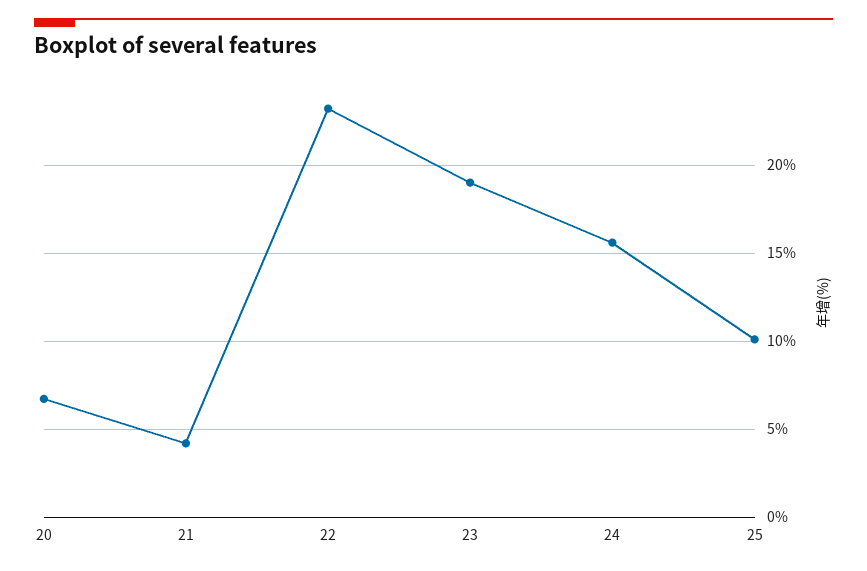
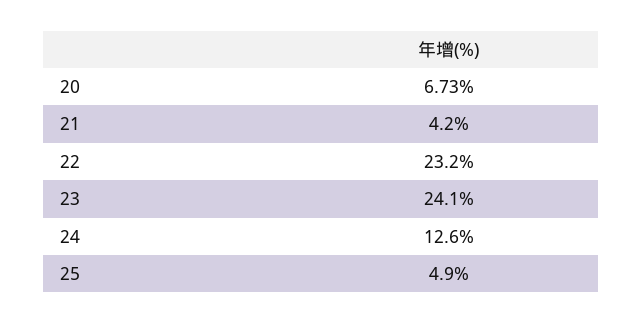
23: 19 -> 24.1
24: 15.5 -> 12.6
25: 10 -> 4.9

